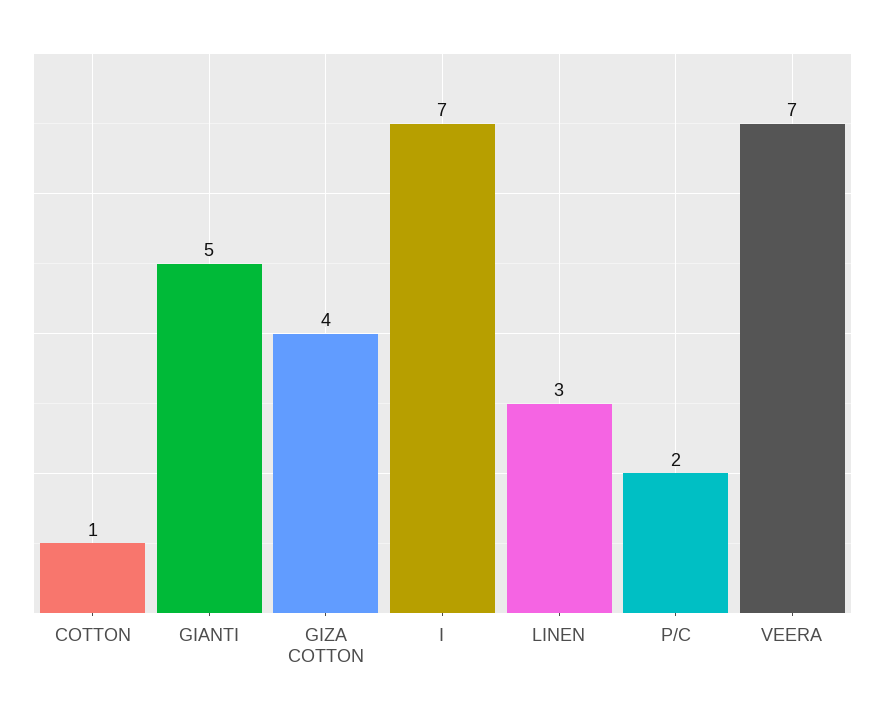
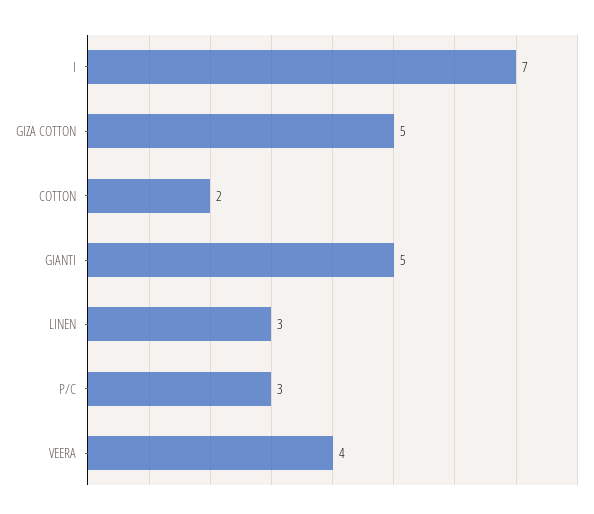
COTTON: 1 -> 2
GIZA COTTON: 4 -> 5
P/C: 2 -> 3
VEERA: 7 -> 4

